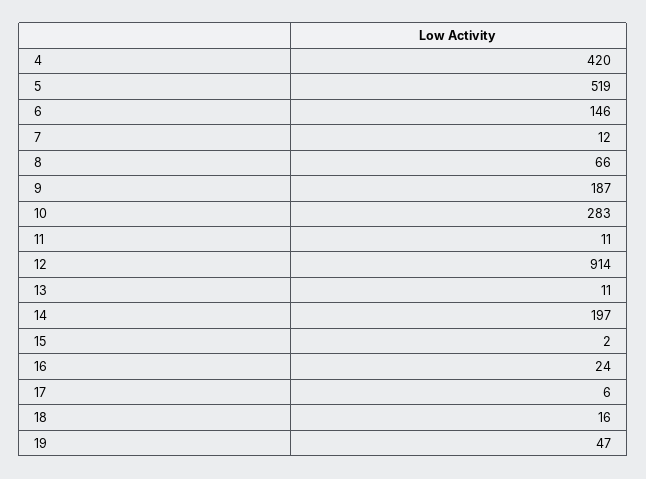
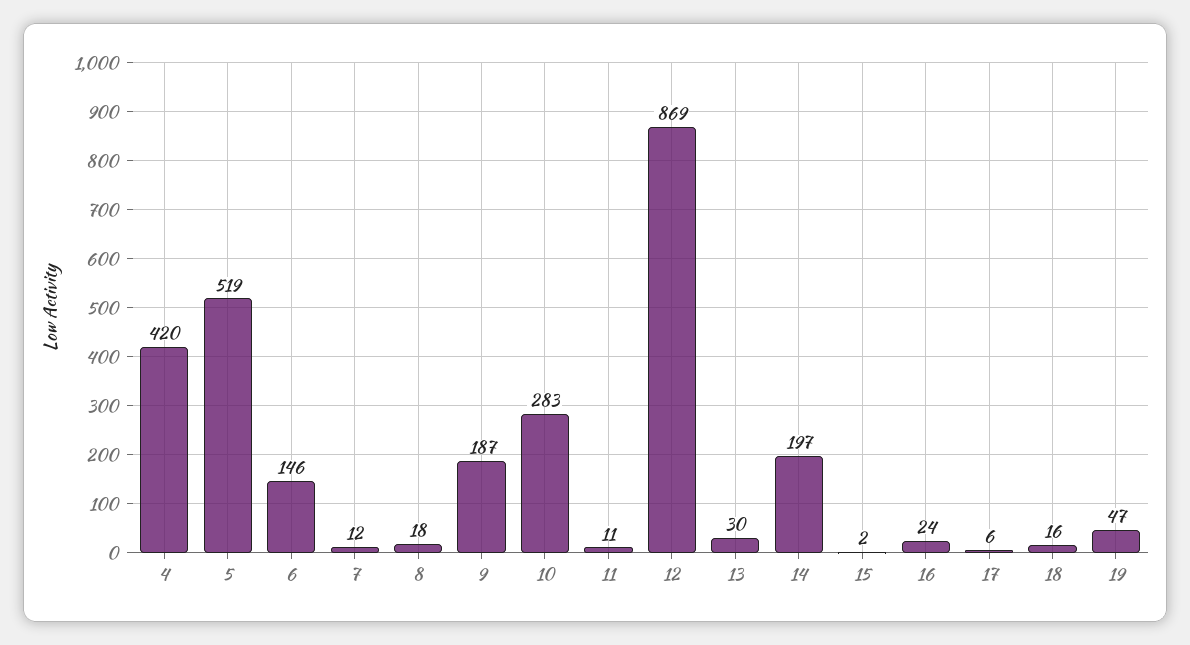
8: 66 -> 18
12: 914 -> 869
13: 11 -> 30

